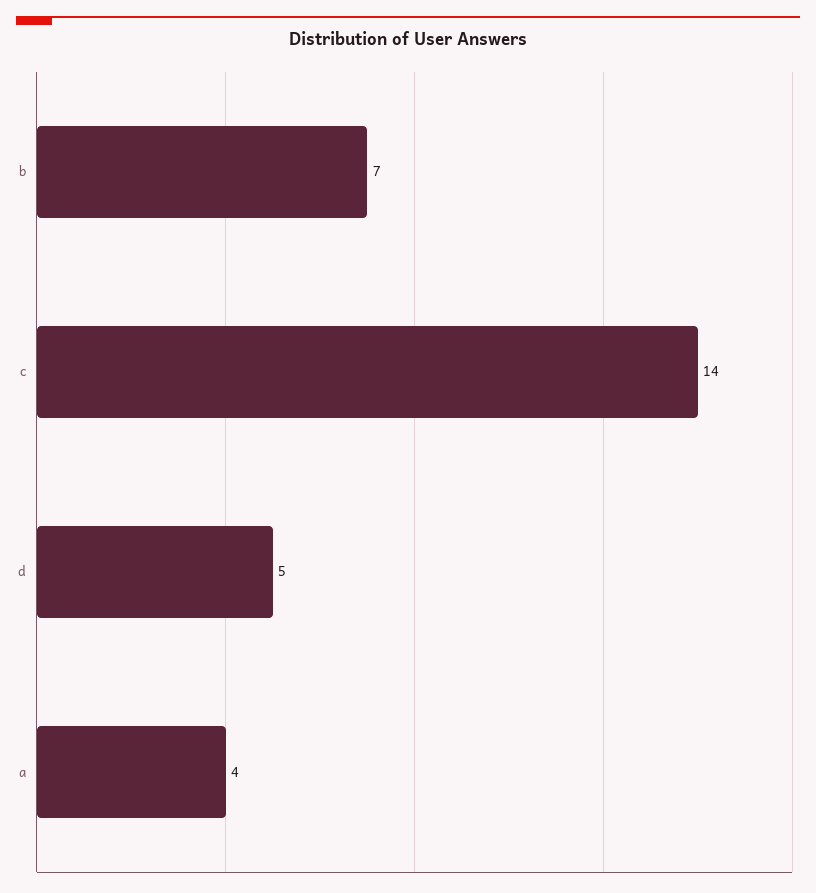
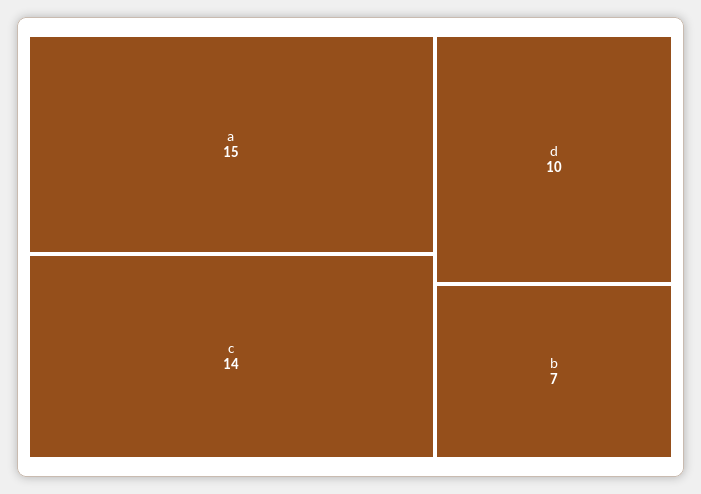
d: 5 -> 10
a: 4 -> 15

